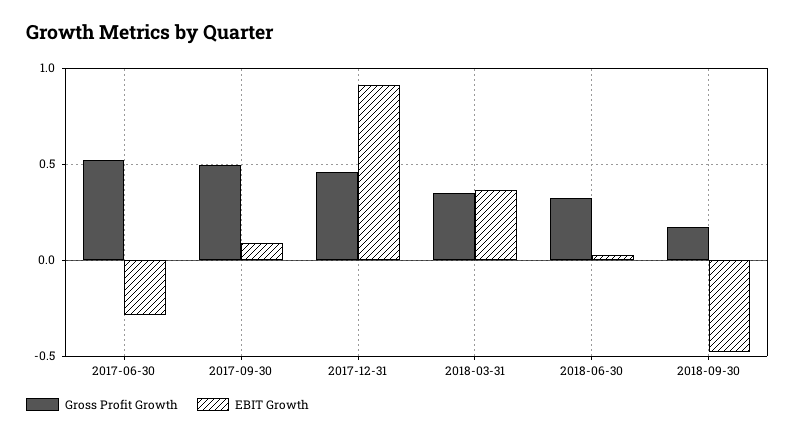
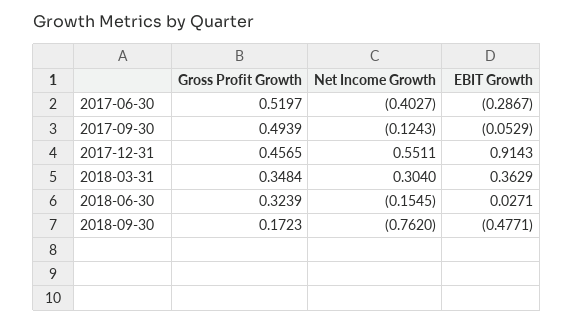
EBIT Growth, 2017-09-30: 0.1 -> -0.0529
Net Income Growth, 2017-06-30: none -> -0.4027
Net Income Growth, 2017-09-30: none -> -0.1243
Net Income Growth, 2017-12-31: none -> 0.5511
Net Income Growth, 2018-03-31: none -> 0.304
Net Income Growth, 2018-06-30: none -> -0.1545
Net Income Growth, 2018-09-30: none -> -0.762

